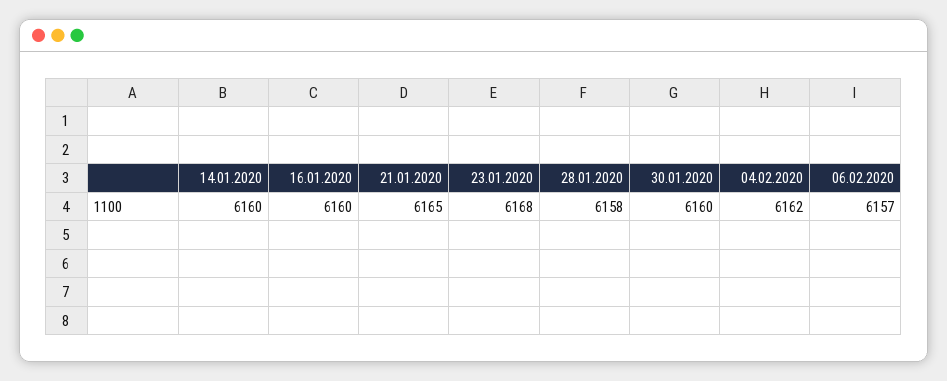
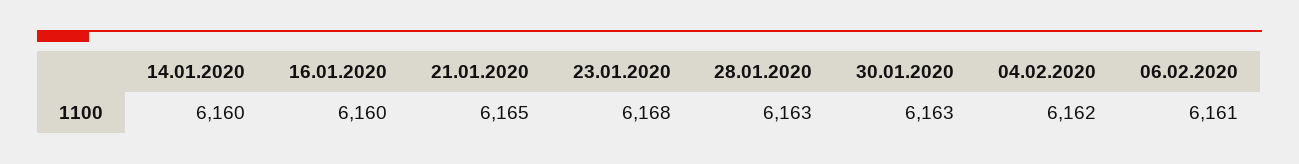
28.01.2020: 6158 -> 6163
30.01.2020: 6160 -> 6163
06.02.2020: 6157 -> 6161

